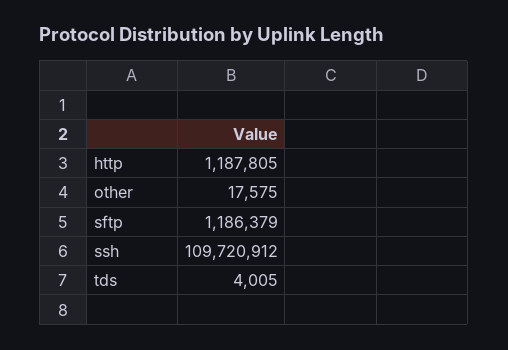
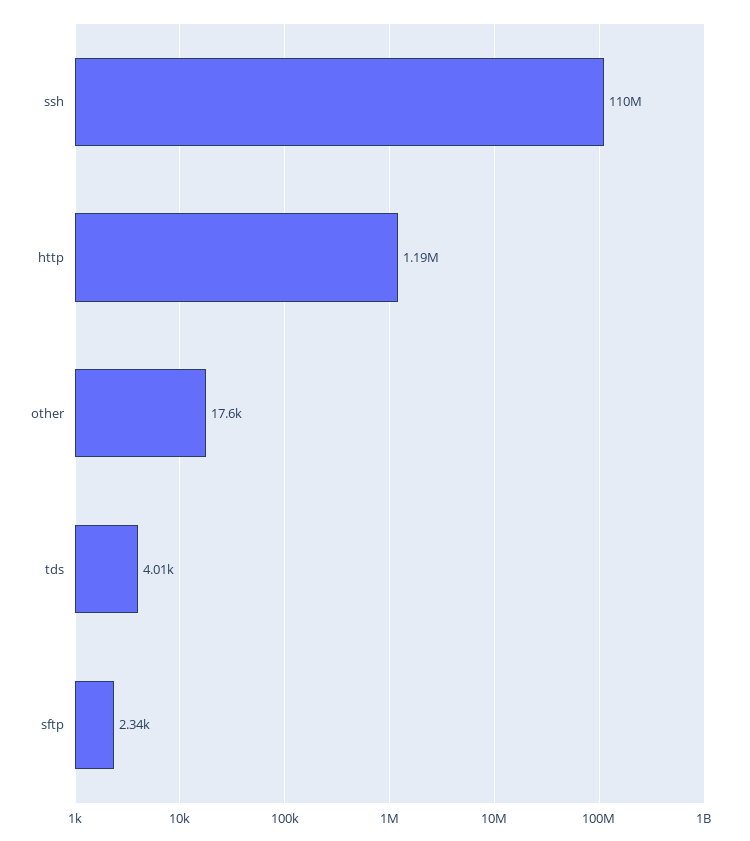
sftp: 1186379 -> 2340

